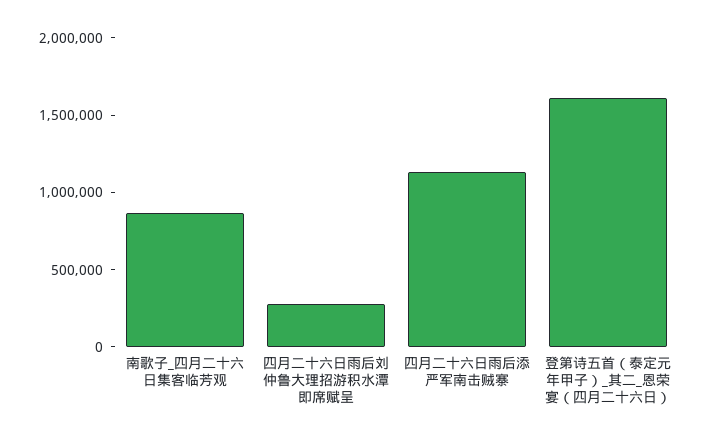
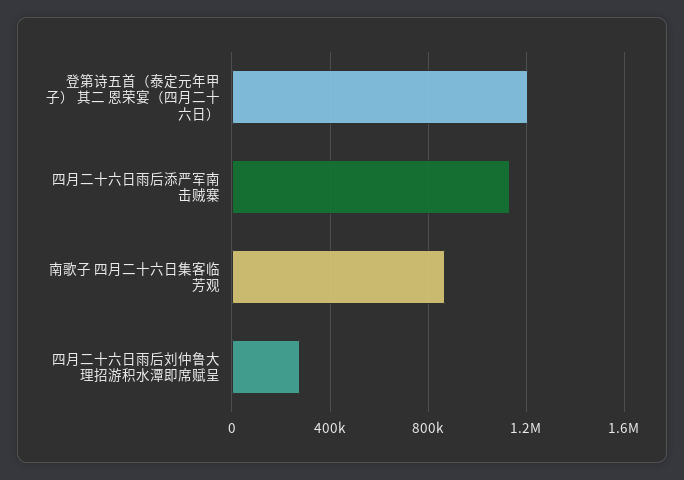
登第诗五首（泰定元年甲子）_其二_恩荣宴（四月二十六日）: 1600000 -> 1200000

